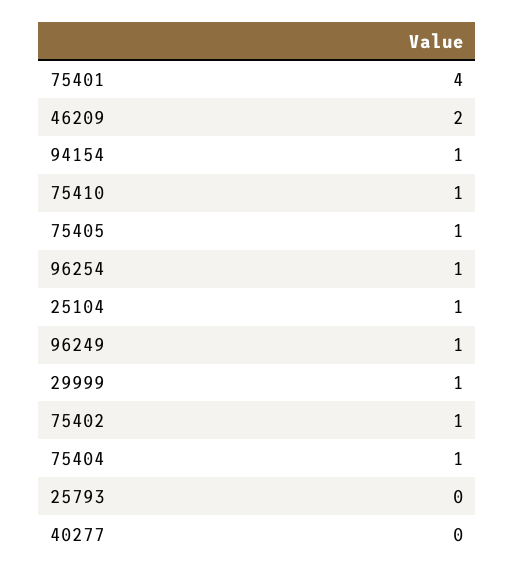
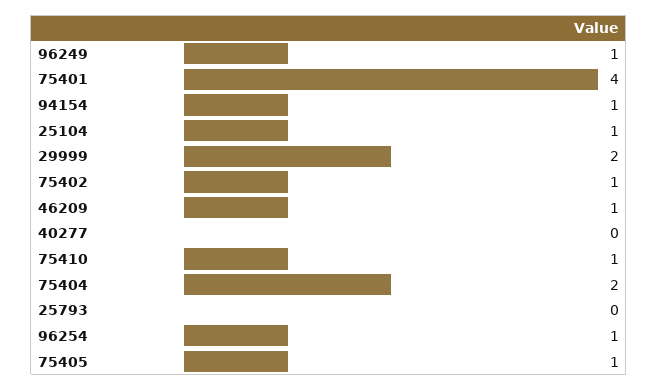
46209: 2 -> 1
29999: 1 -> 2
75404: 1 -> 2

